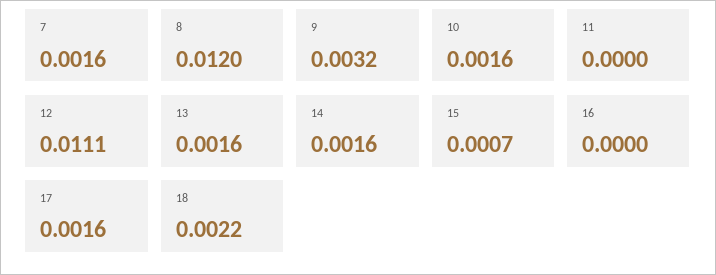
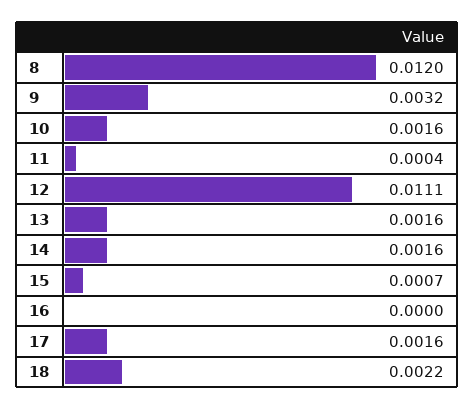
7: 0.0016 -> none
11: 0 -> 0.0004

